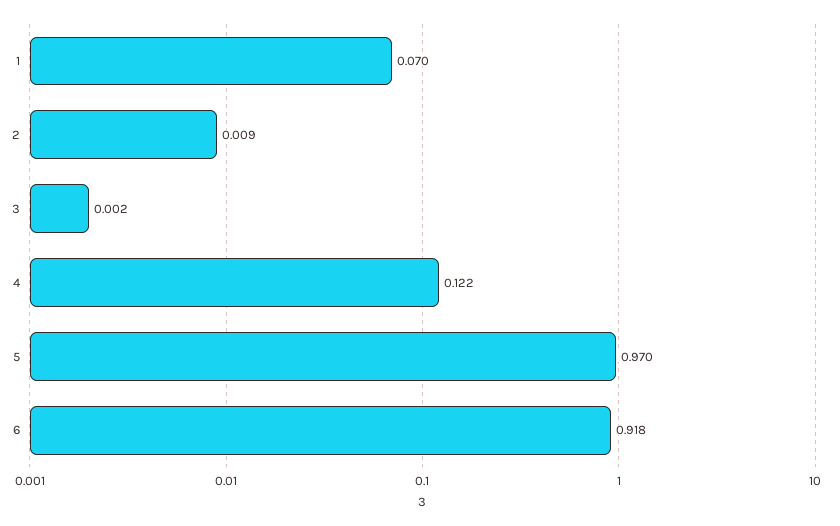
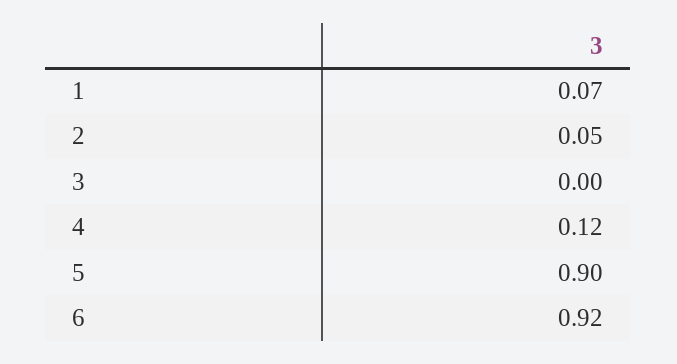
2: 0.009 -> 0.05
5: 0.97 -> 0.9

